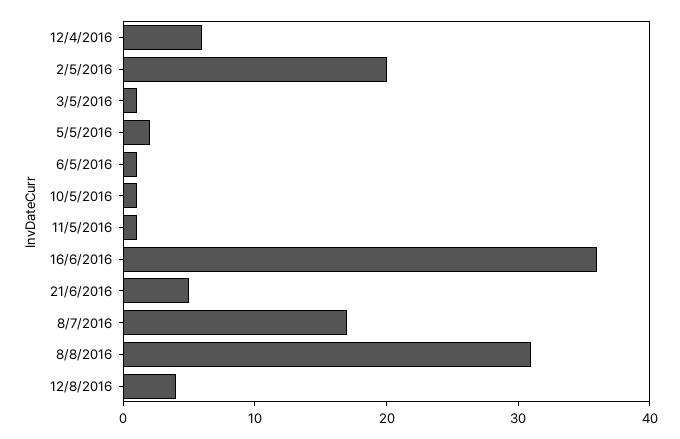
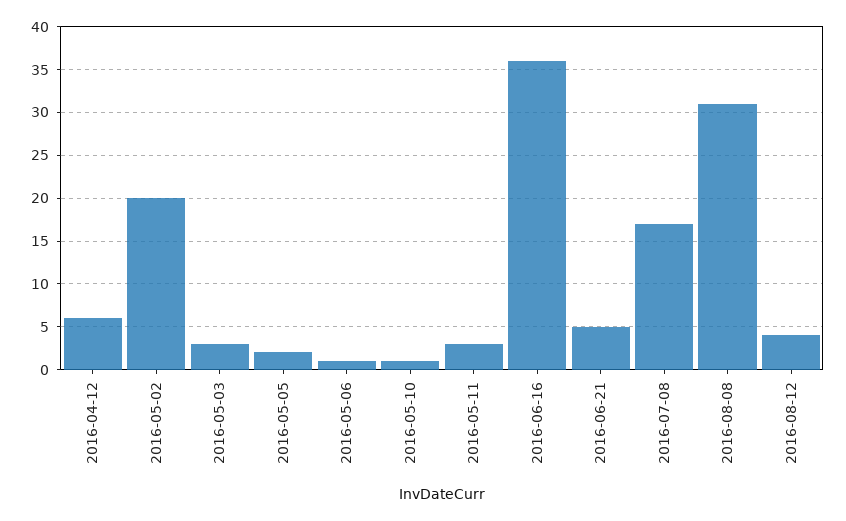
3/5/2016: 1 -> 3
11/5/2016: 1 -> 3

